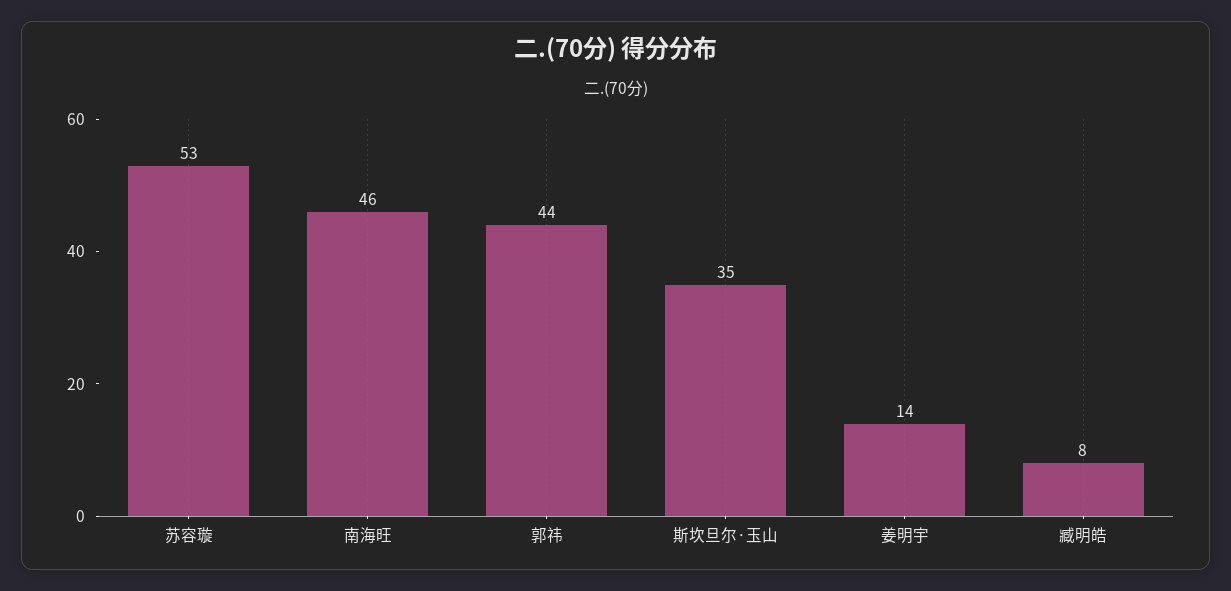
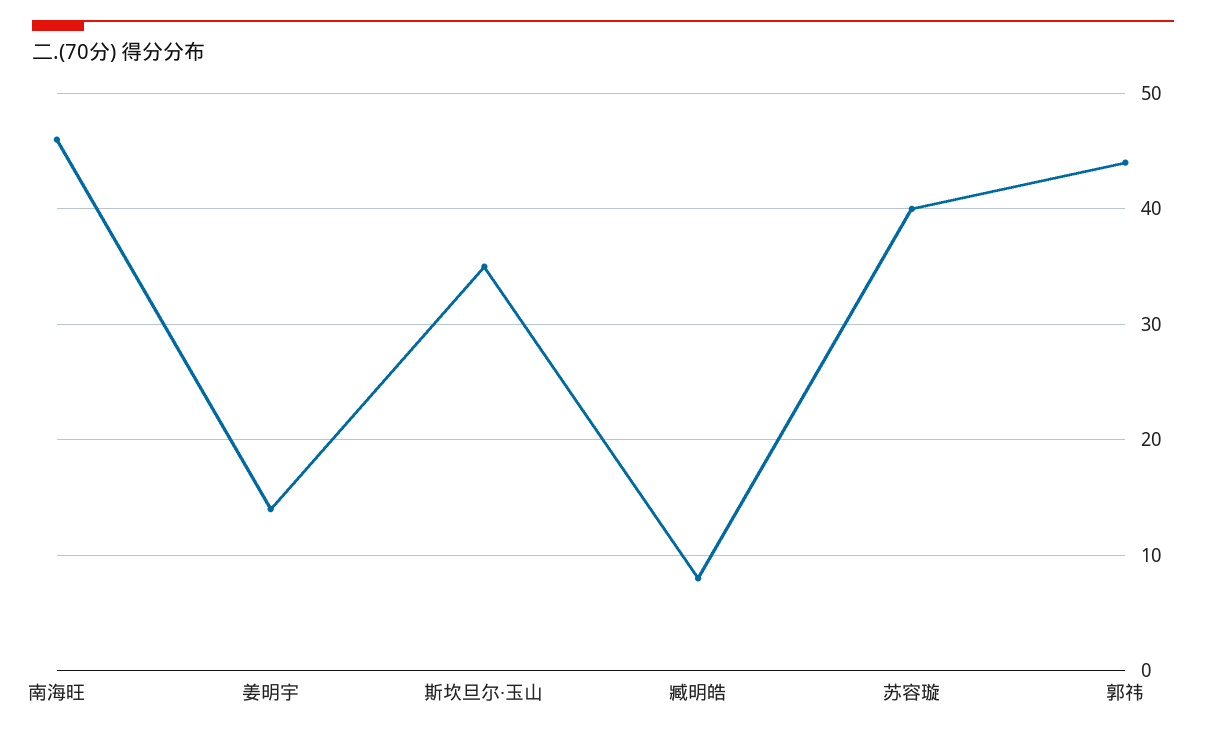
苏容璇: 53 -> 40

